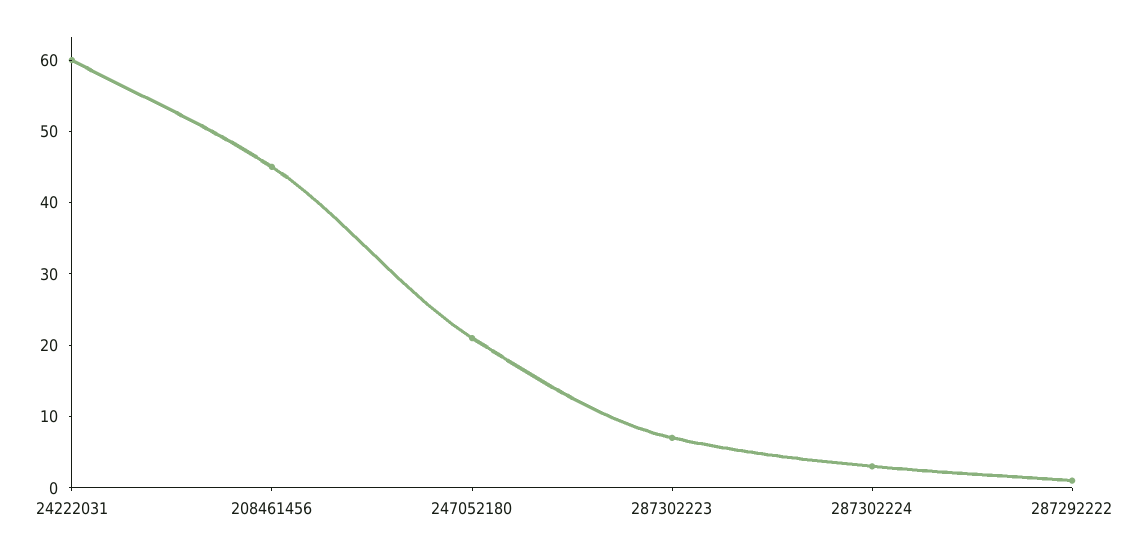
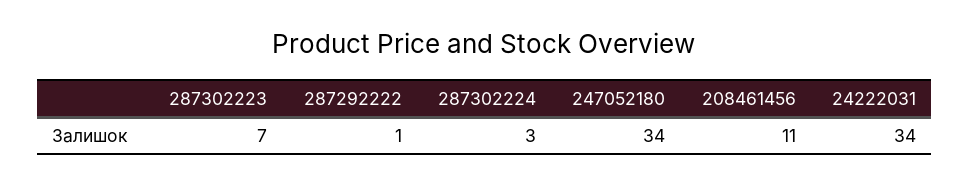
24222031: 60 -> 34
208461456: 45 -> 11
247052180: 20 -> 34

